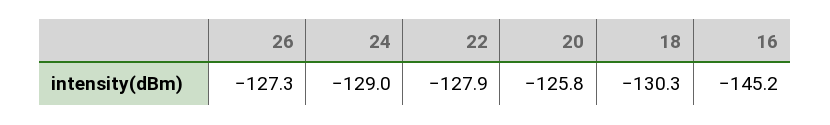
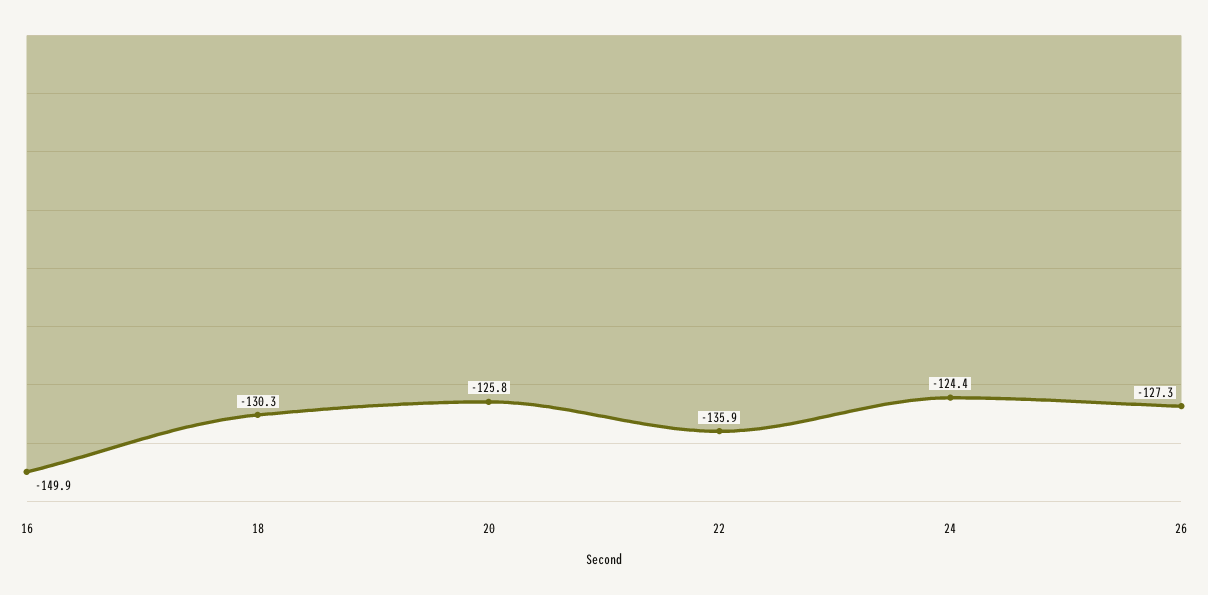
24: -129 -> -124.4
22: -127.9 -> -135.9
16: -145.2 -> -149.9

